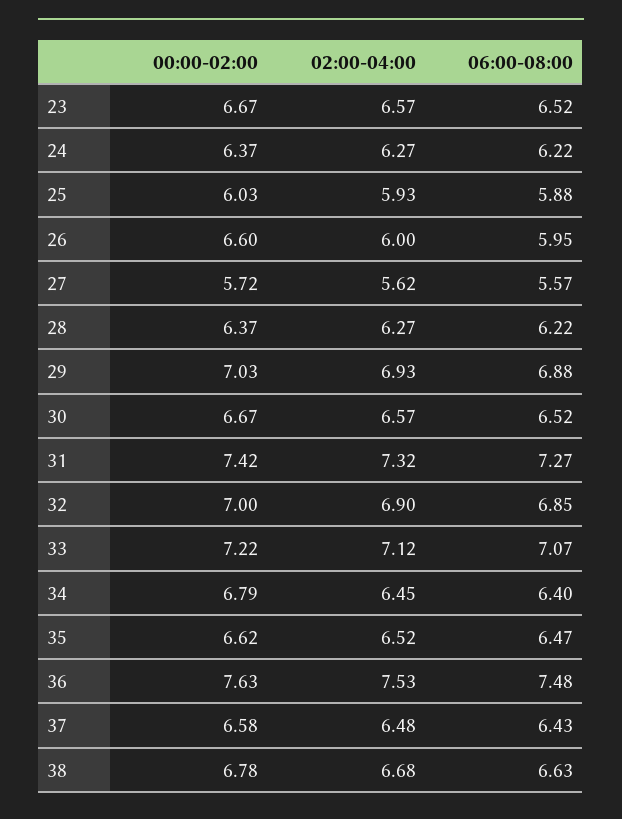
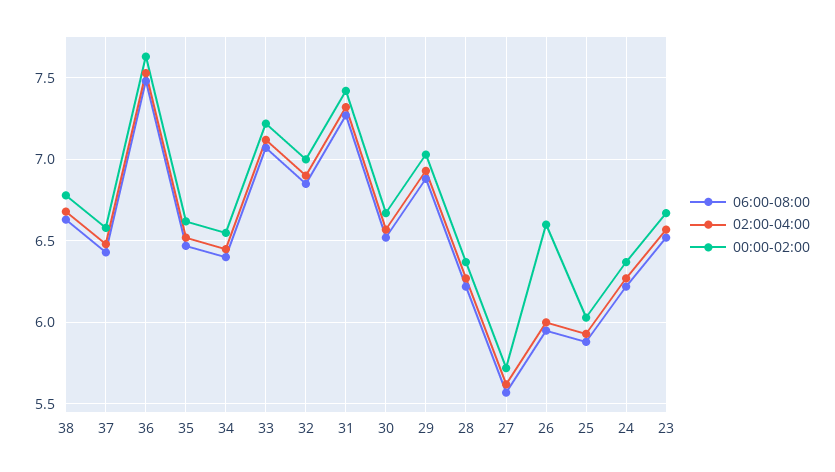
00:00-02:00, 34: 6.79 -> 6.55

